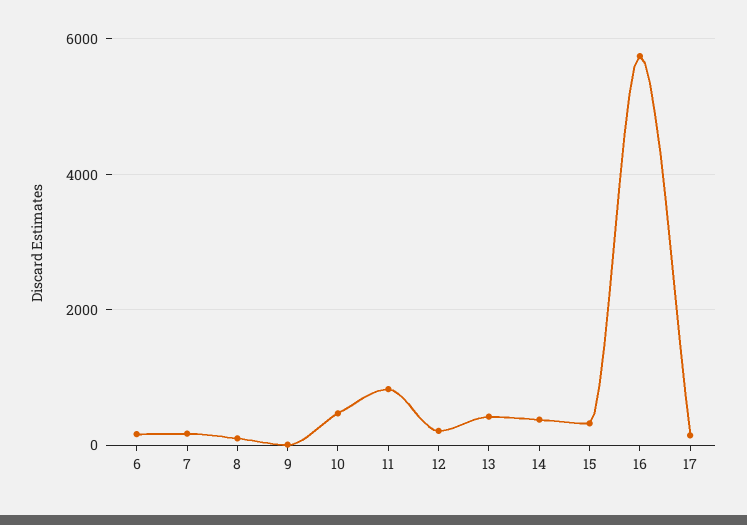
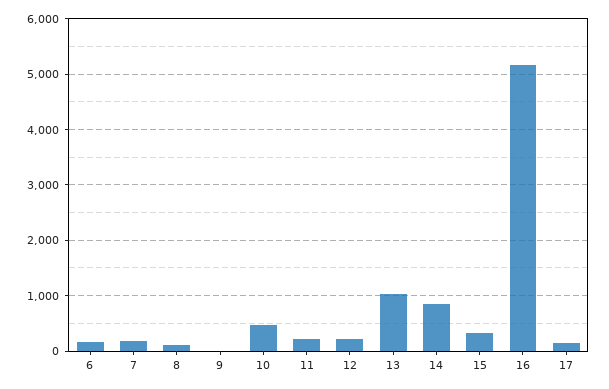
11: 800 -> 200
13: 400 -> 1000
14: 400 -> 800
16: 5800 -> 5200

